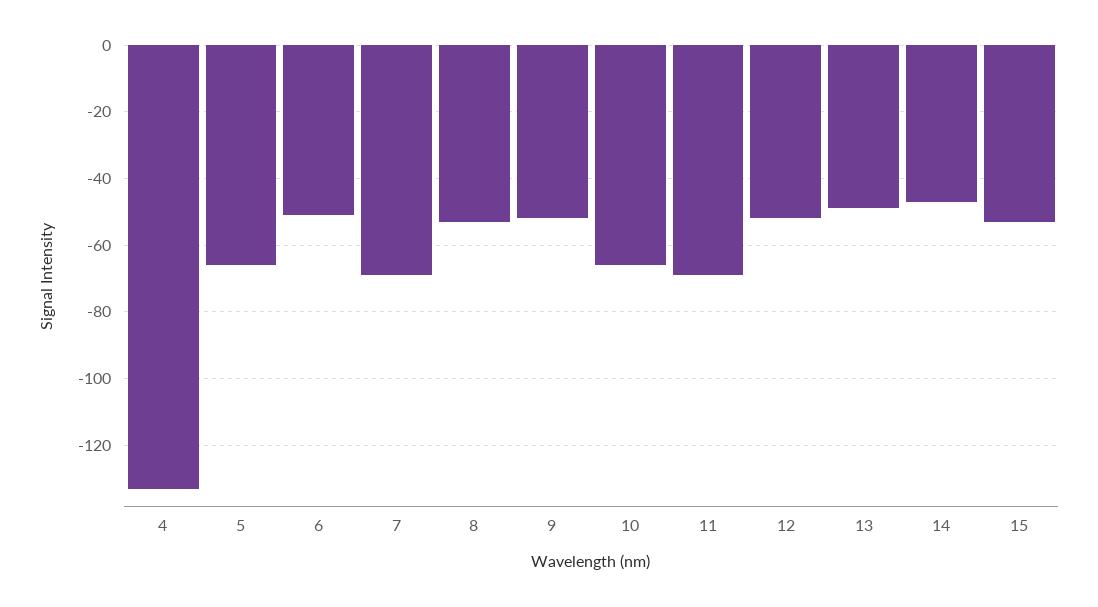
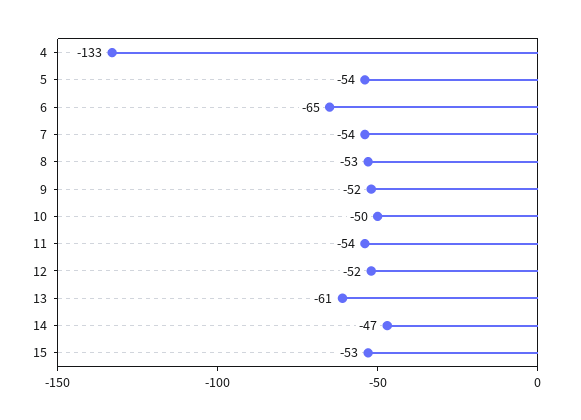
5: -65 -> -54
6: -50 -> -65
7: -70 -> -54
10: -65 -> -50
11: -70 -> -54
13: -50 -> -61

